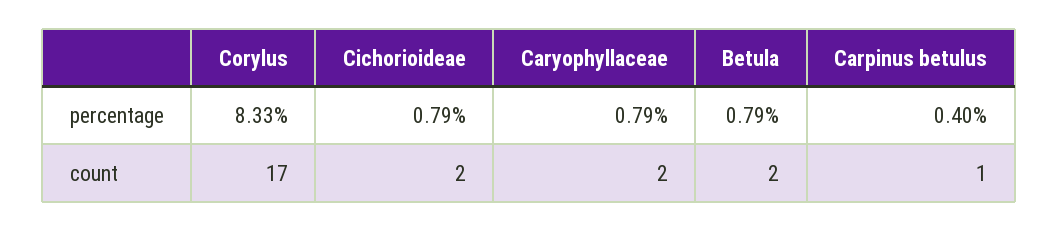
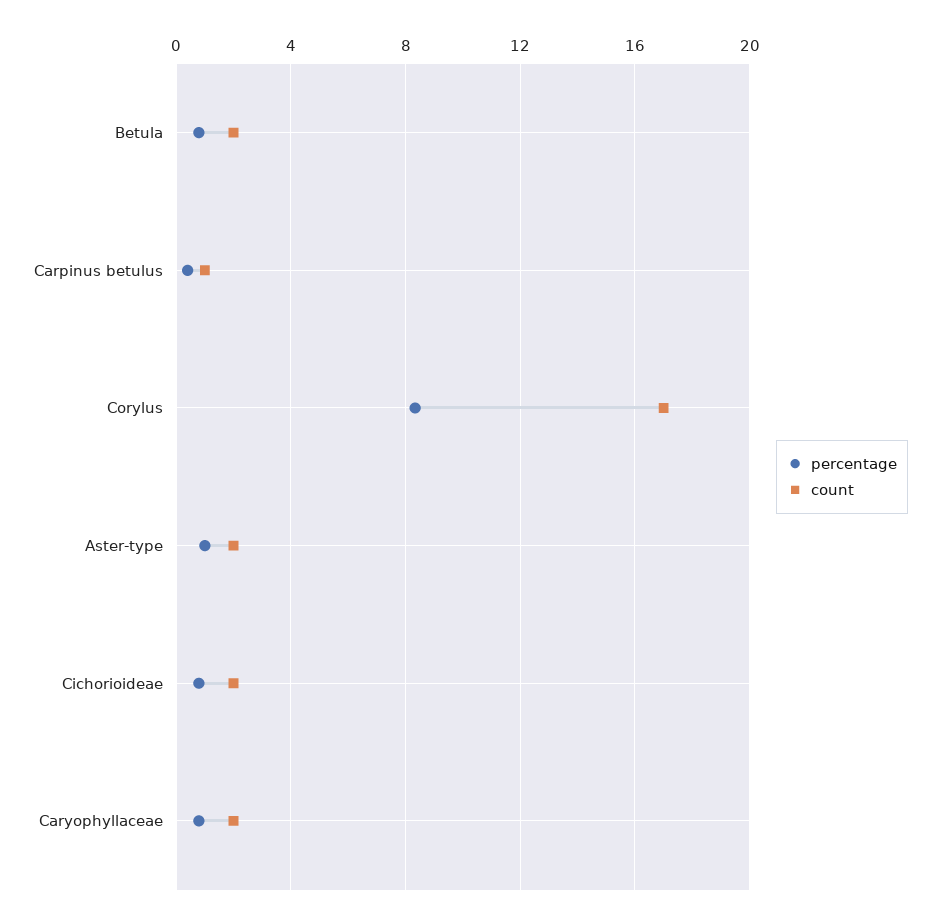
percentage, Aster-type: none -> 1
count, Aster-type: none -> 2

